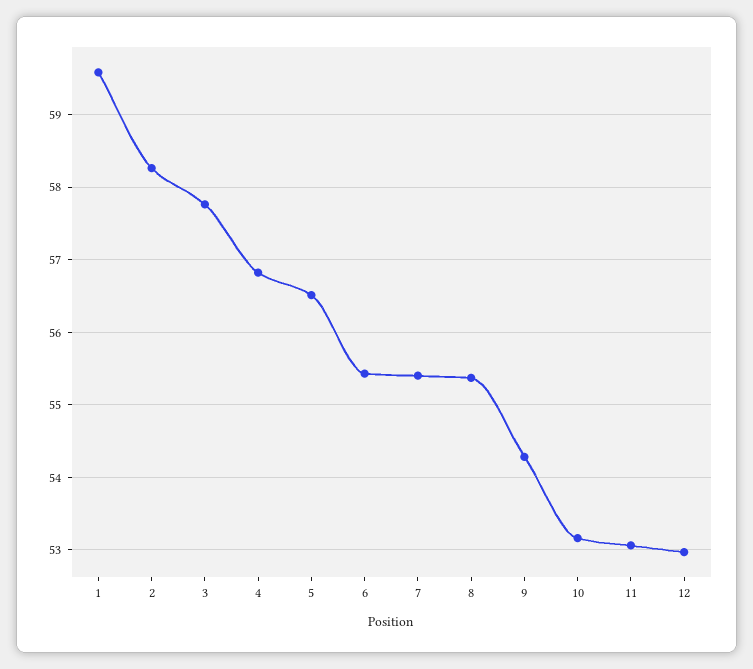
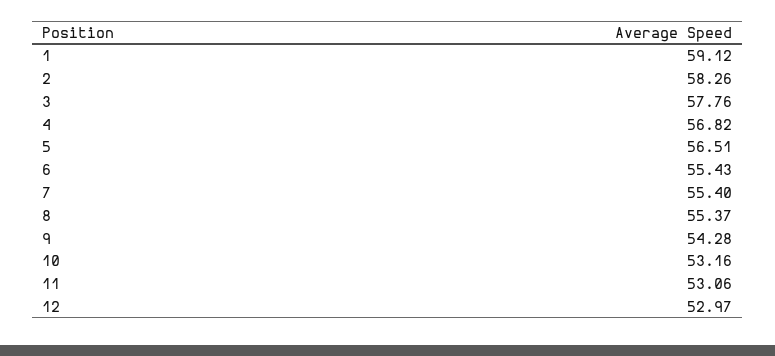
1: 59.6 -> 59.12

